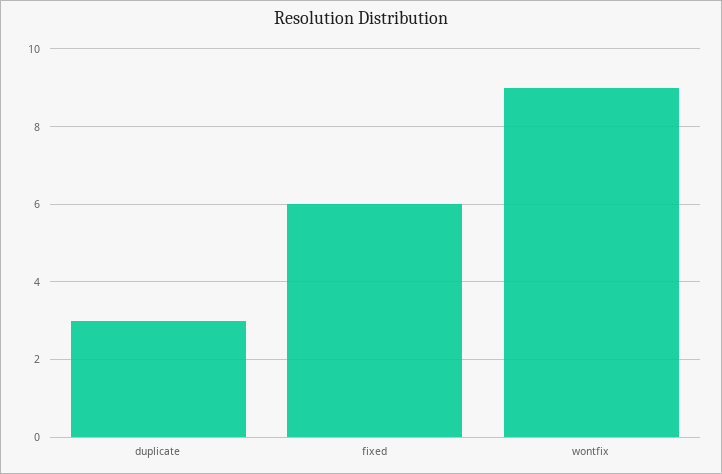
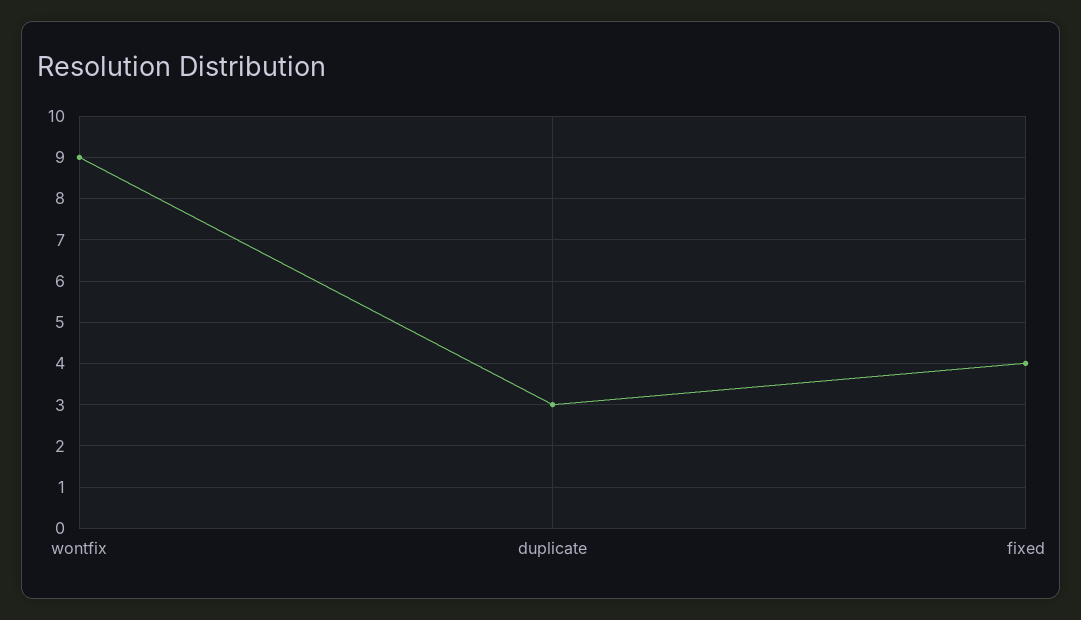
fixed: 6 -> 4

